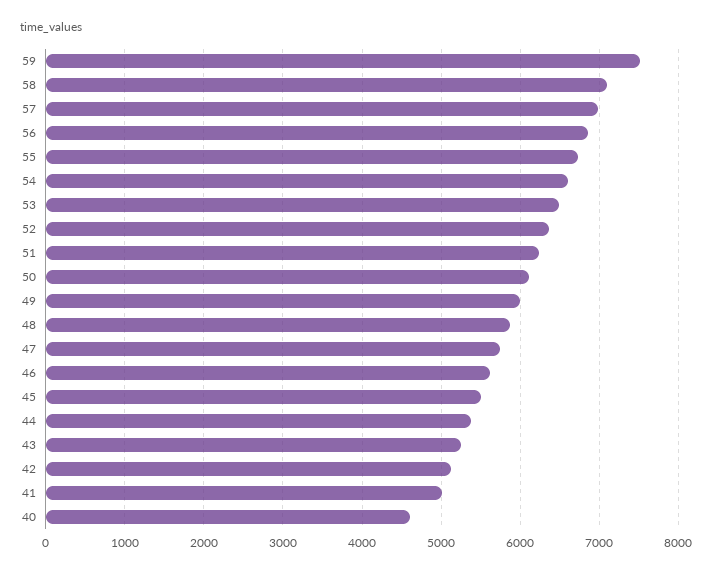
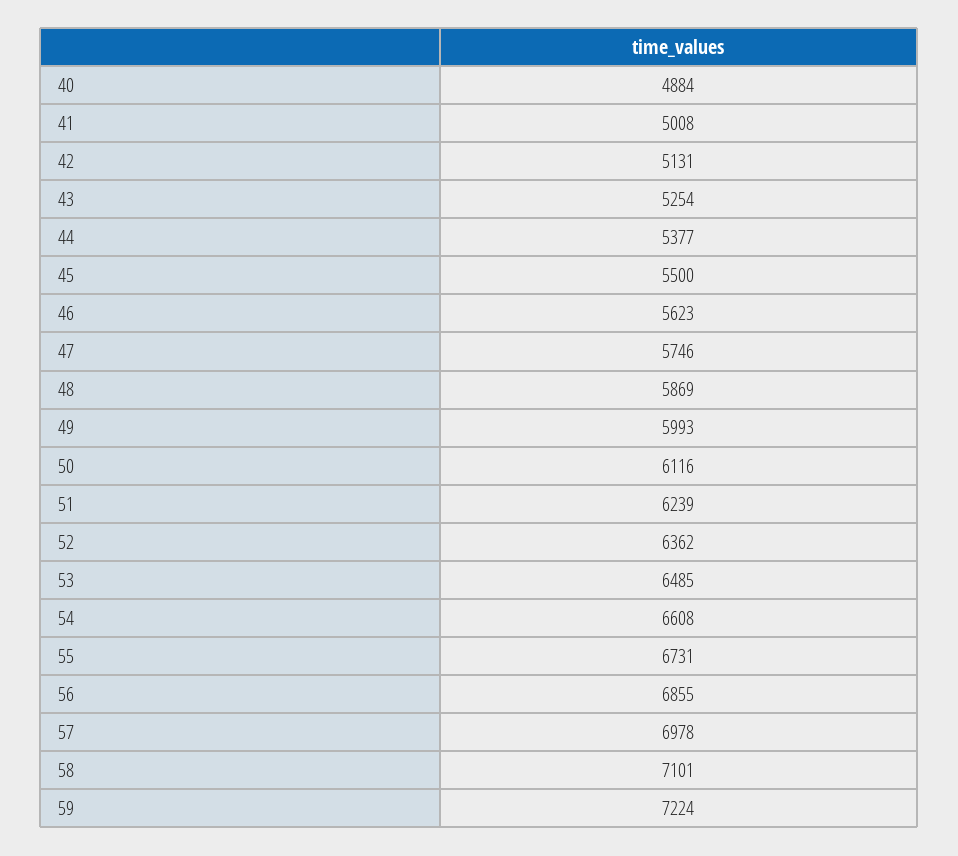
59: 7500 -> 7224
40: 4600 -> 4884

